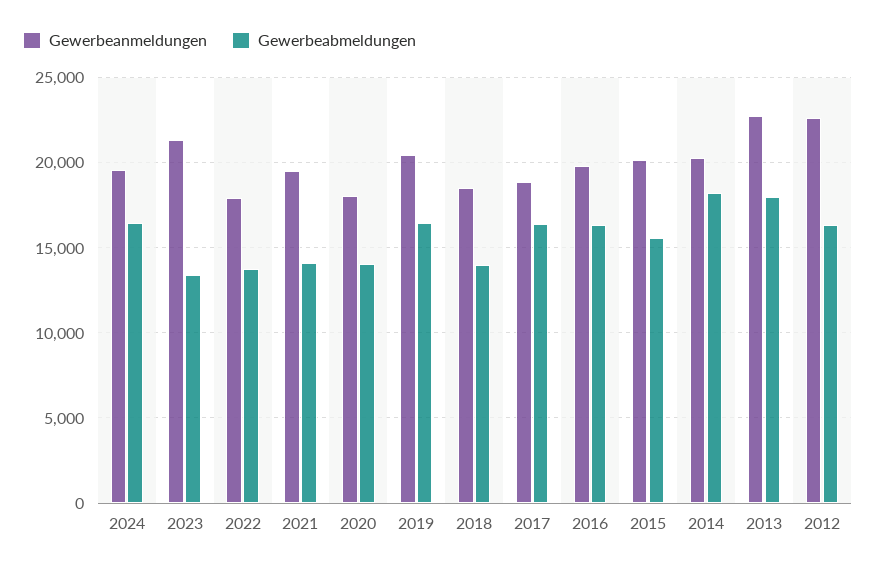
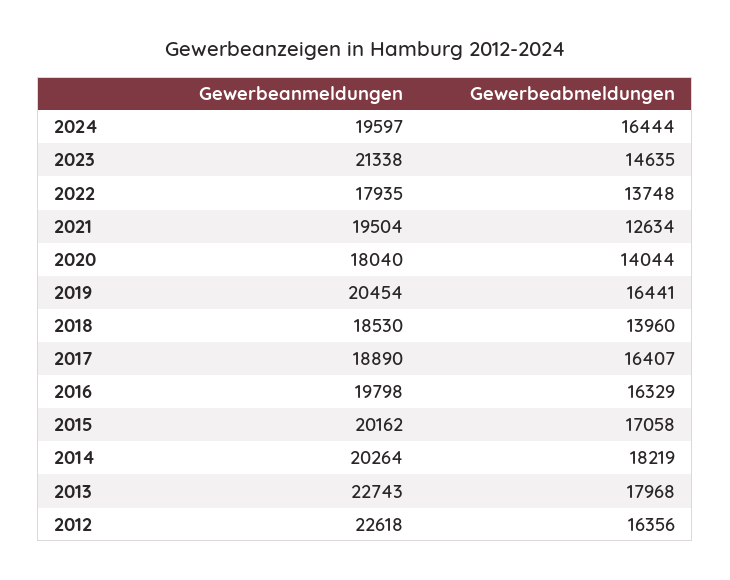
Gewerbeabmeldungen, 2023: 13500 -> 14635
Gewerbeabmeldungen, 2021: 14000 -> 12634
Gewerbeabmeldungen, 2015: 15500 -> 17058

